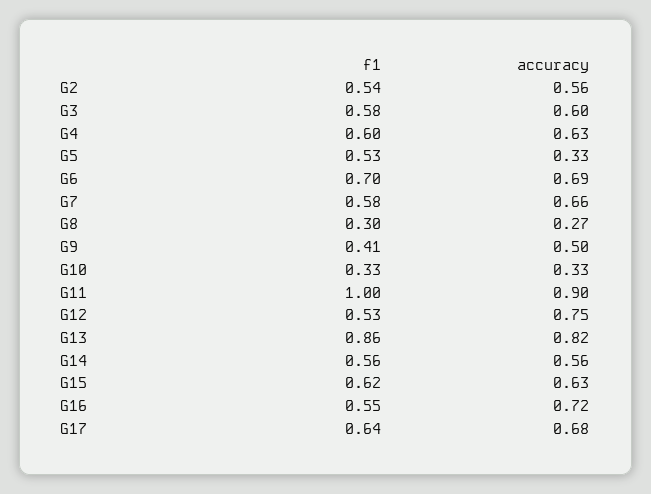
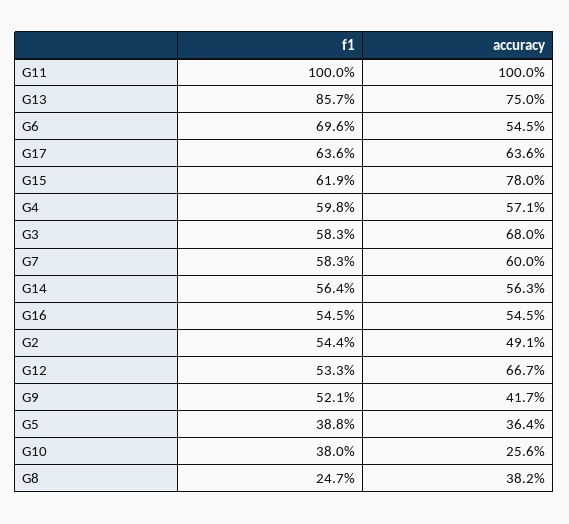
accuracy, G2: 0.56 -> 0.491
accuracy, G3: 0.6 -> 0.68
accuracy, G4: 0.63 -> 0.571
f1, G5: 0.53 -> 0.388
accuracy, G5: 0.33 -> 0.364
accuracy, G6: 0.69 -> 0.545
accuracy, G7: 0.66 -> 0.6
f1, G8: 0.3 -> 0.247
accuracy, G8: 0.27 -> 0.382
f1, G9: 0.41 -> 0.521
accuracy, G9: 0.5 -> 0.417
f1, G10: 0.33 -> 0.38
accuracy, G10: 0.33 -> 0.256
accuracy, G11: 0.9 -> 1
accuracy, G12: 0.75 -> 0.667
accuracy, G13: 0.82 -> 0.75
accuracy, G15: 0.63 -> 0.78
accuracy, G16: 0.72 -> 0.545
accuracy, G17: 0.68 -> 0.636

